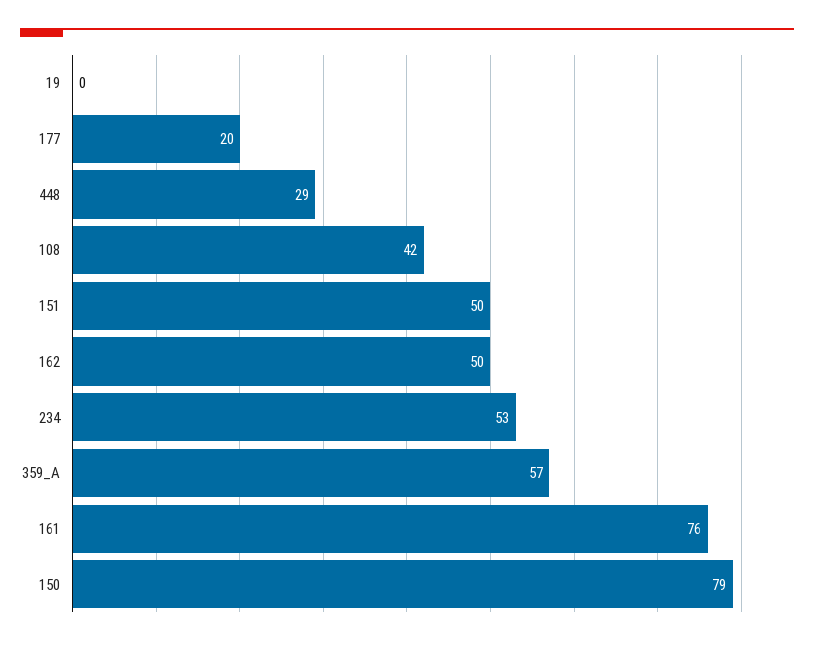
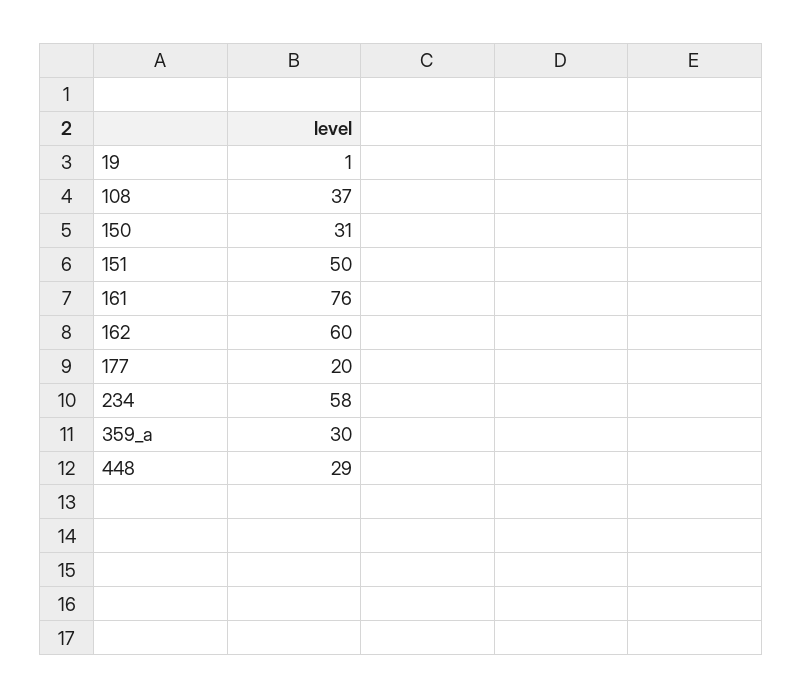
19: 0 -> 1
108: 42 -> 37
162: 50 -> 60
234: 53 -> 58
359_A: 57 -> 30
150: 79 -> 31

